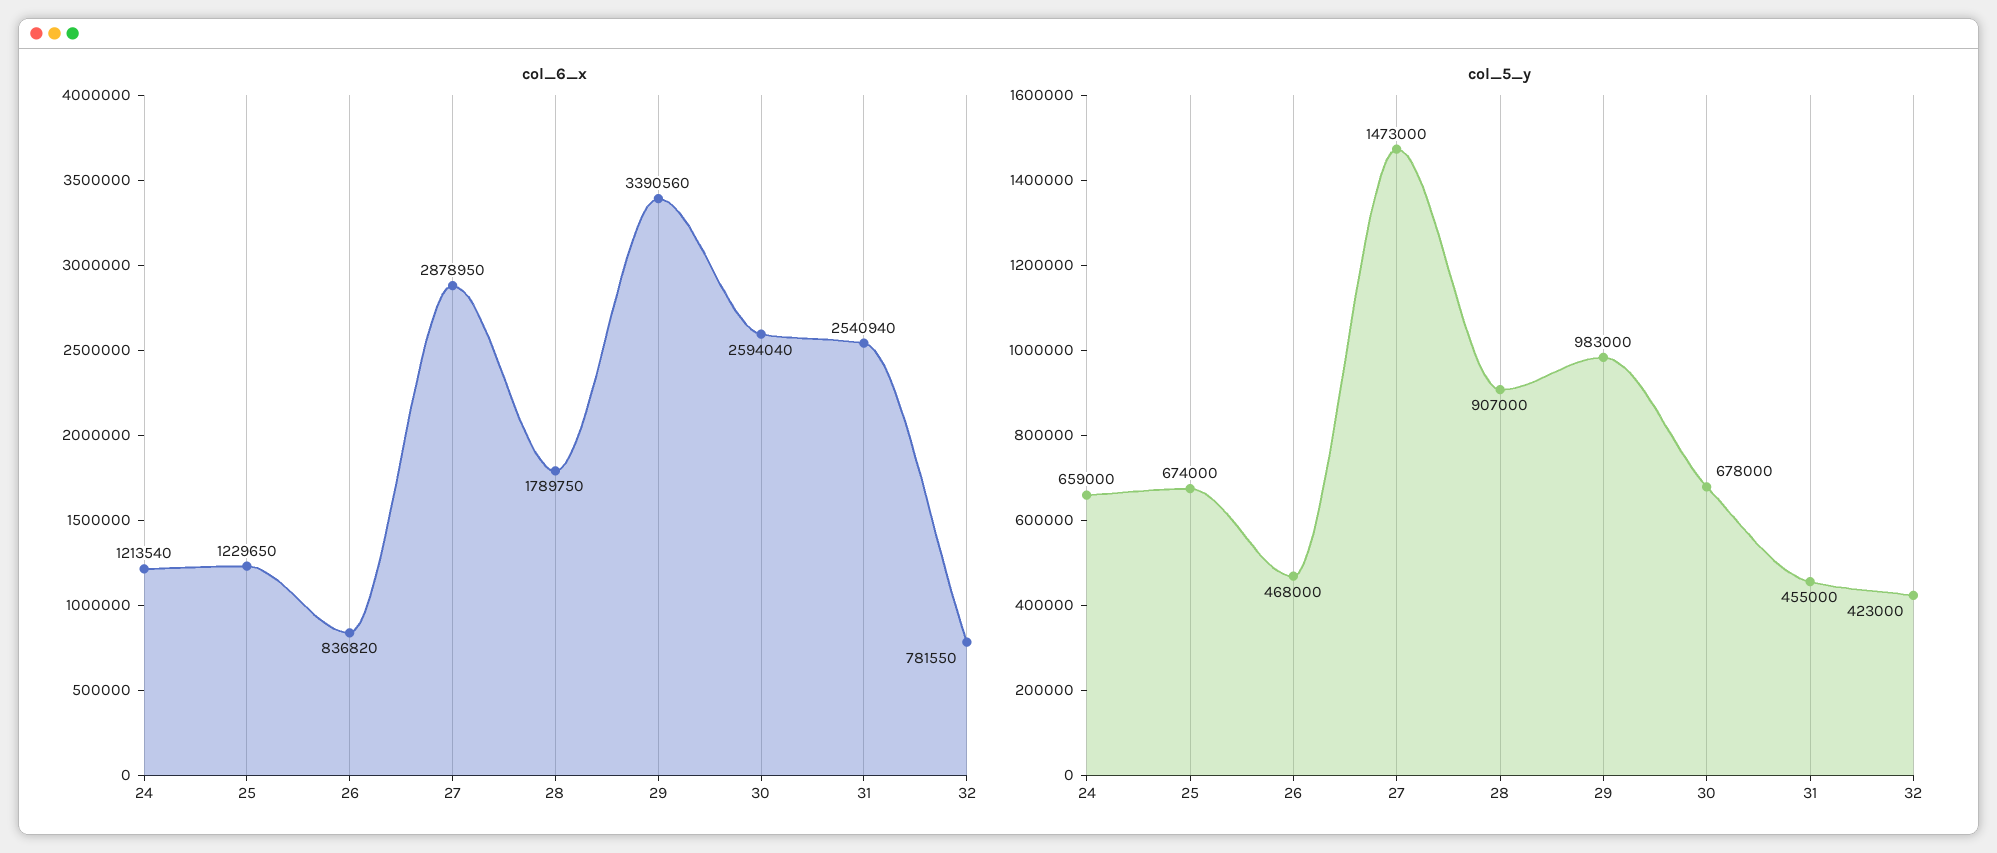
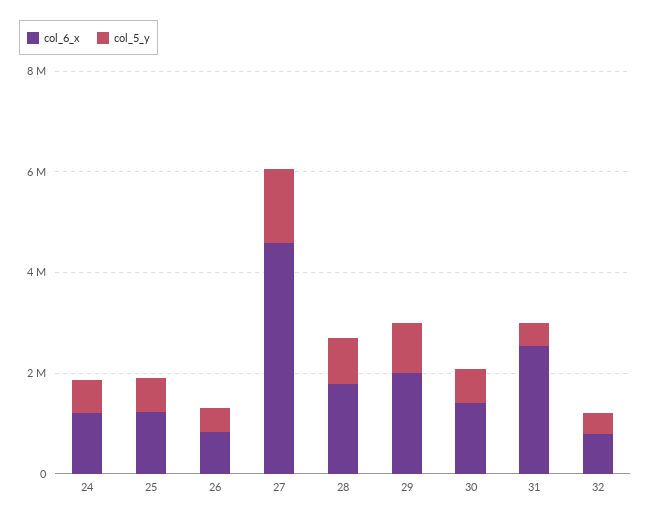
col_6_x, 27: 2878950 -> 4500000
col_6_x, 29: 3390560 -> 2000000
col_6_x, 30: 2594040 -> 1500000

